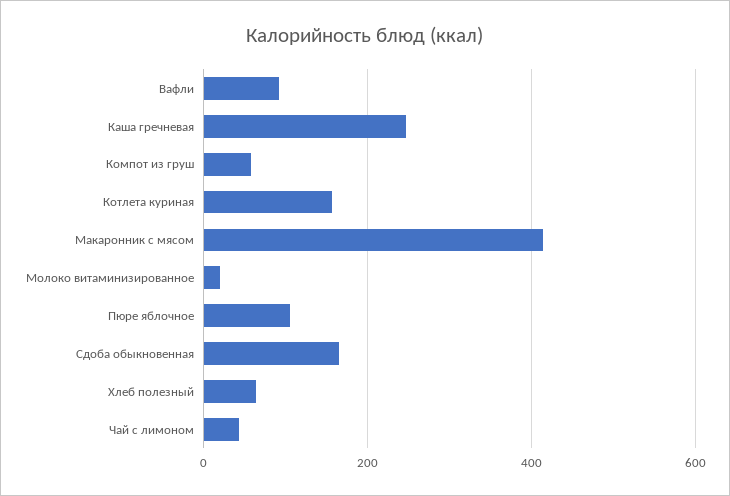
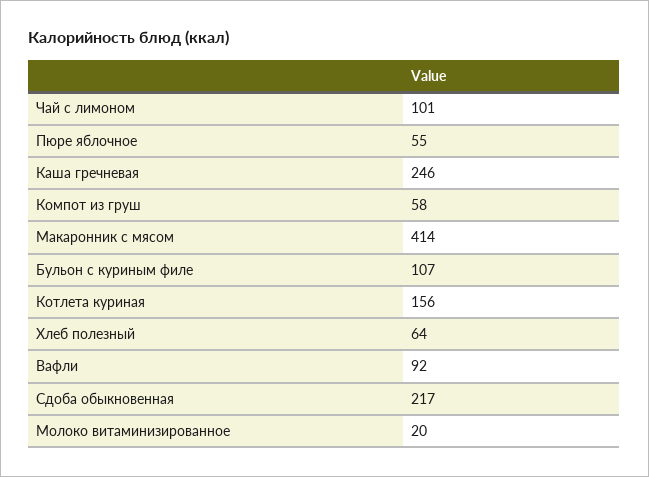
Пюре яблочное: 100 -> 55
Сдоба обыкновенная: 160 -> 217
Чай с лимоном: 40 -> 101
Бульон с куриным филе: none -> 107

